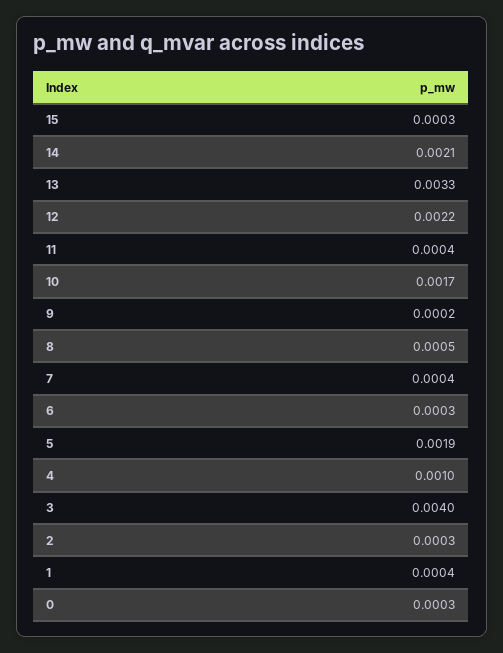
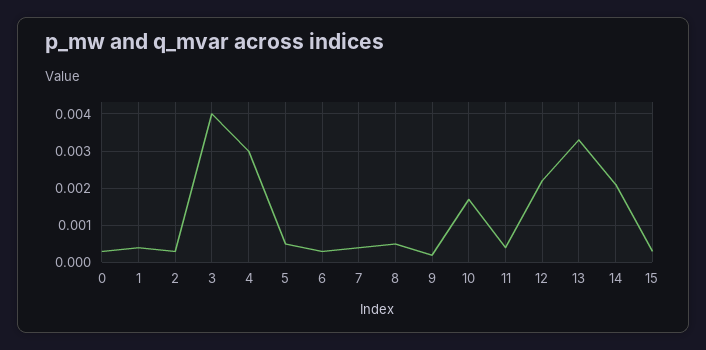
5: 0.0019 -> 0.0005
4: 0.001 -> 0.003

